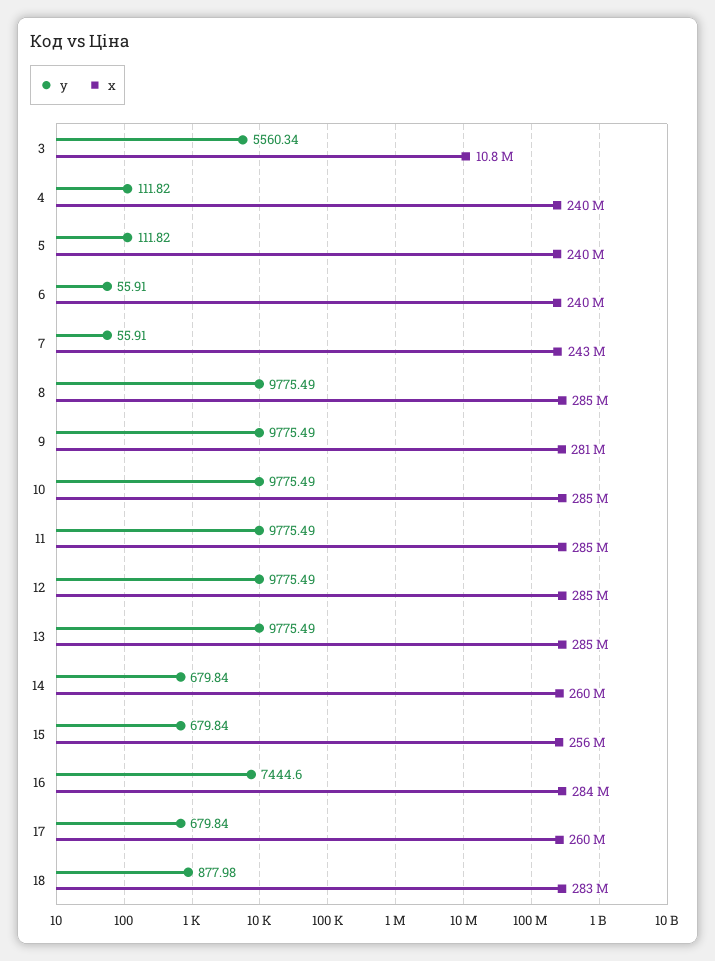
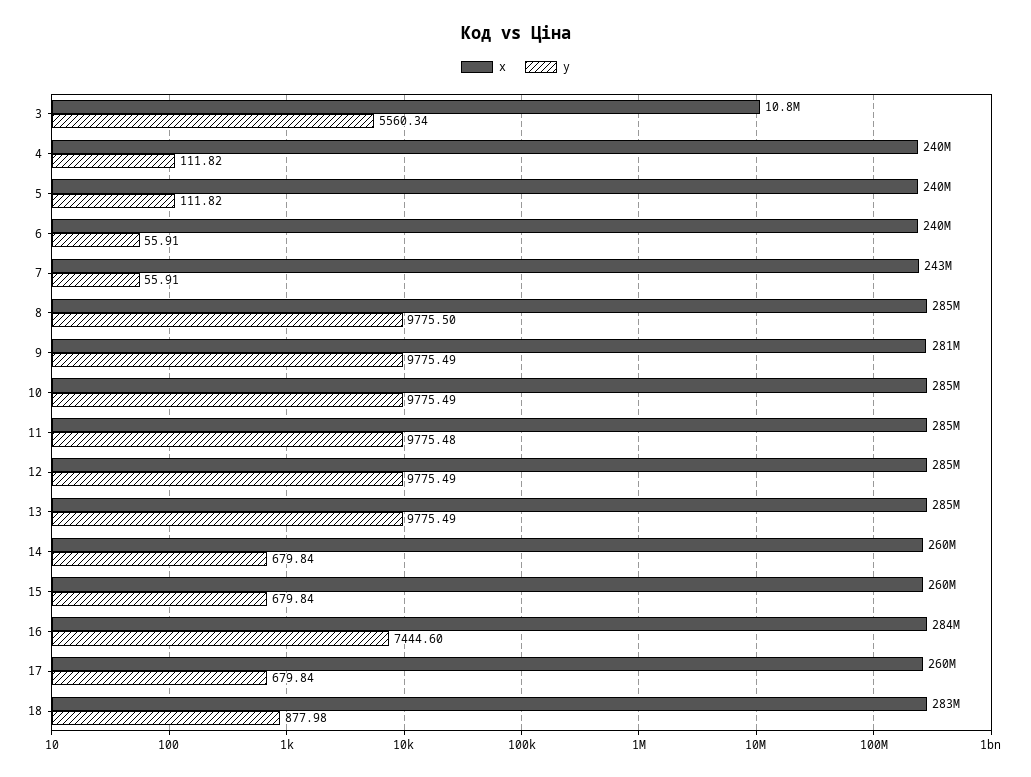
y, 8: 9775.49 -> 9775.5
y, 11: 9775.49 -> 9775.48
x, 15: 256000000 -> 260000000

